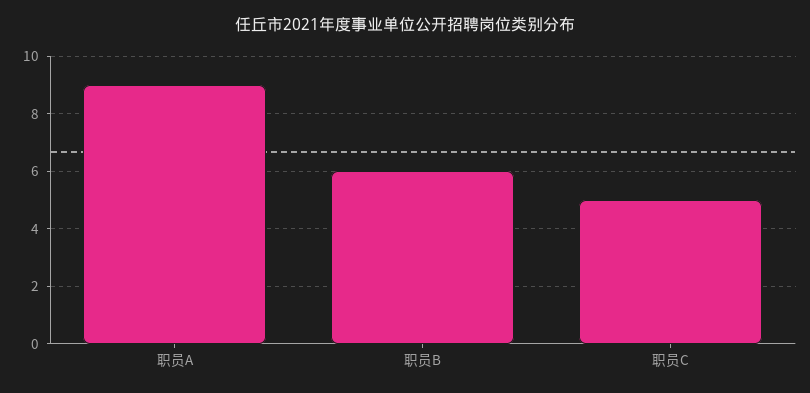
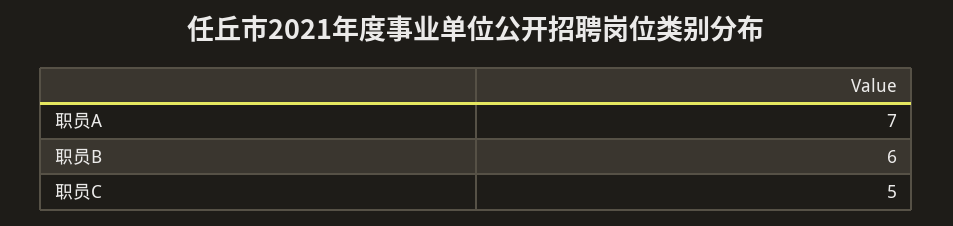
职员A: 9 -> 7

